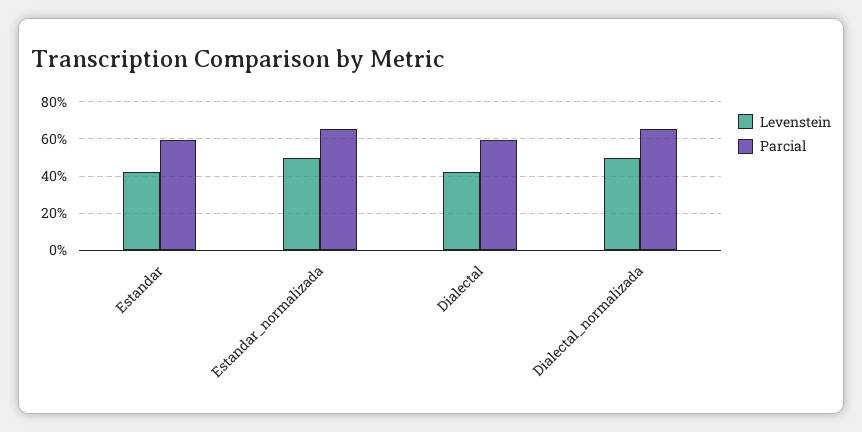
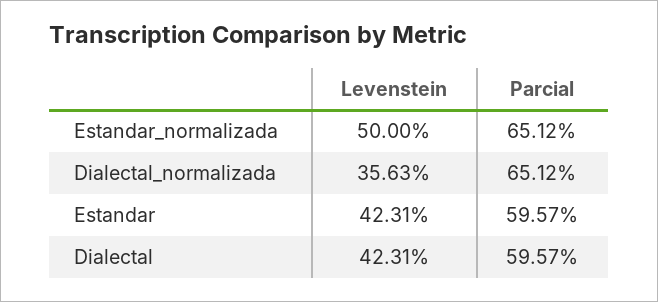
Levenstein, Dialectal_normalizada: 50 -> 35.63

